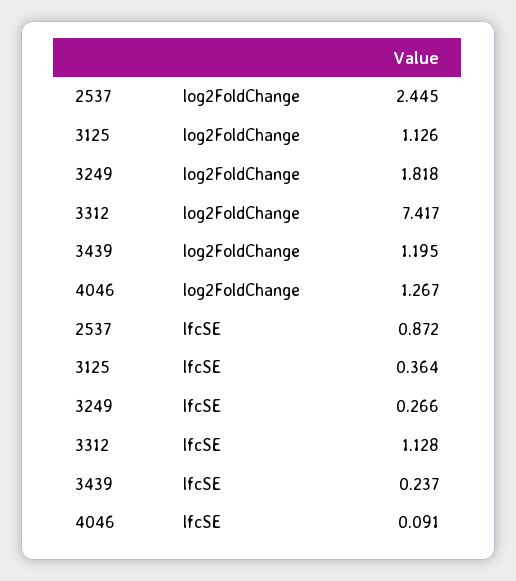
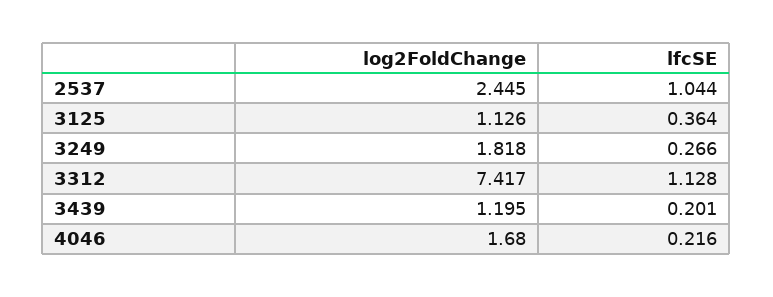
4046, log2FoldChange: 1.267 -> 1.68
2537, lfcSE: 0.872 -> 1.044
3439, lfcSE: 0.237 -> 0.201
4046, lfcSE: 0.091 -> 0.216

